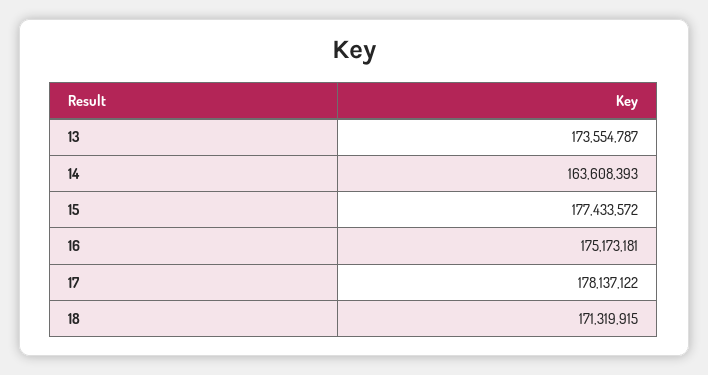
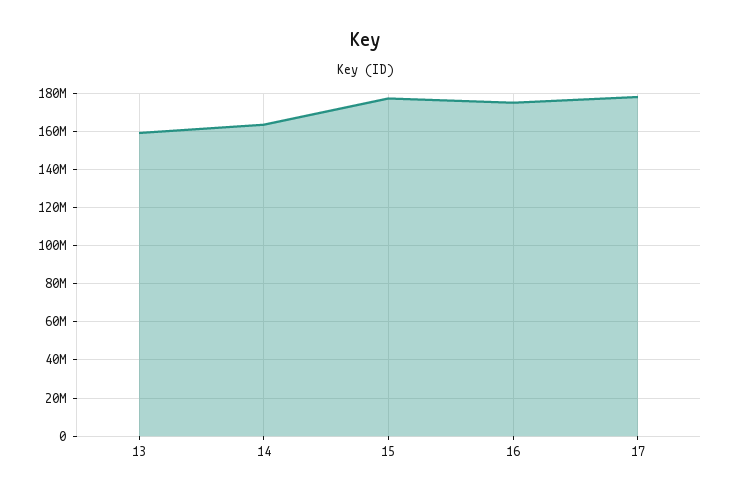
13: 173554787 -> 160000000
18: 171319915 -> none

